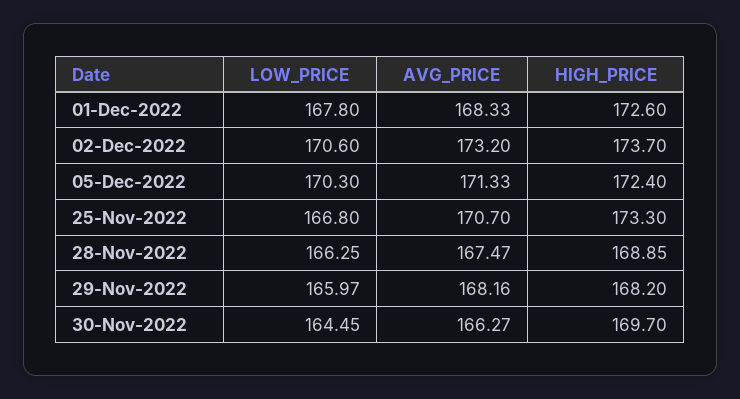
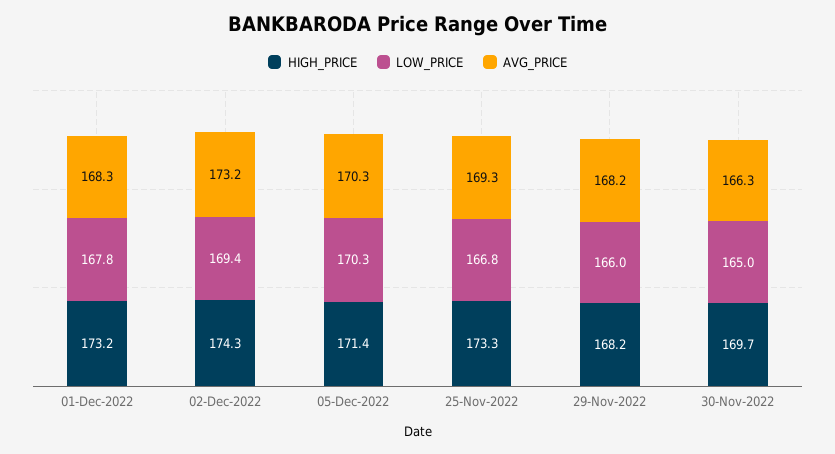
HIGH_PRICE, 01-Dec-2022: 172.6 -> 173.2
LOW_PRICE, 02-Dec-2022: 170.6 -> 169.4
HIGH_PRICE, 02-Dec-2022: 173.7 -> 174.3
AVG_PRICE, 05-Dec-2022: 171.33 -> 170.3
HIGH_PRICE, 05-Dec-2022: 172.4 -> 171.4
AVG_PRICE, 25-Nov-2022: 170.7 -> 169.3
LOW_PRICE, 28-Nov-2022: 166.25 -> none
AVG_PRICE, 28-Nov-2022: 167.47 -> none
HIGH_PRICE, 28-Nov-2022: 168.85 -> none
LOW_PRICE, 30-Nov-2022: 164.45 -> 165

